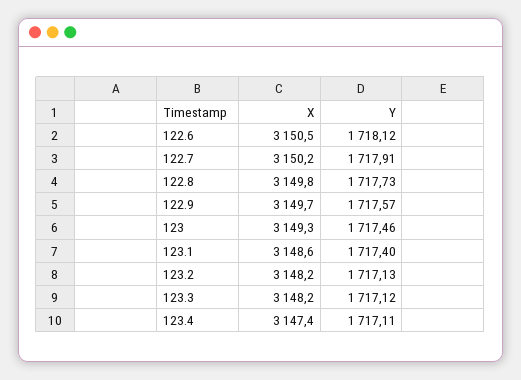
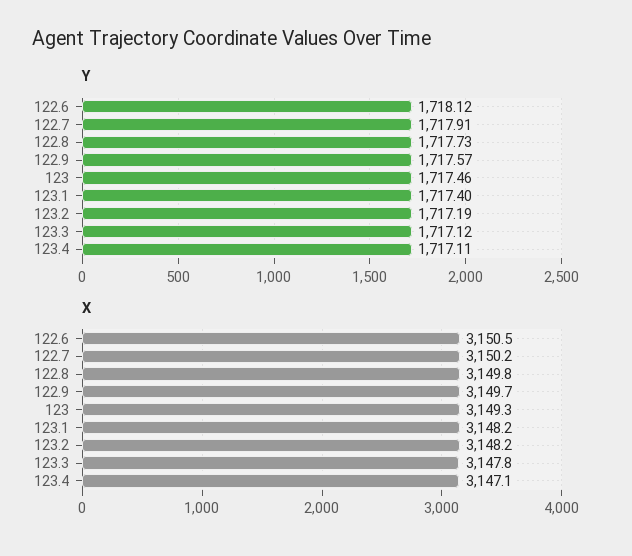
X, 123.1: 3148.6 -> 3148.2
Y, 123.2: 1717.13 -> 1717.19
X, 123.3: 3148.2 -> 3147.8
X, 123.4: 3147.4 -> 3147.1

